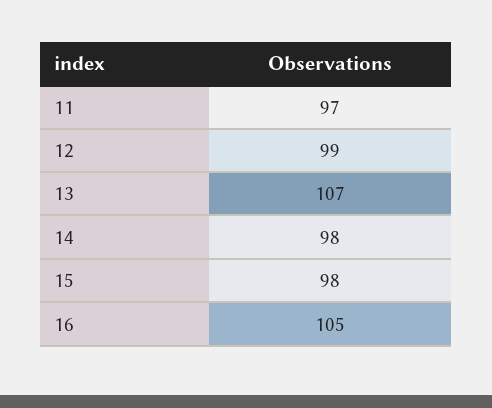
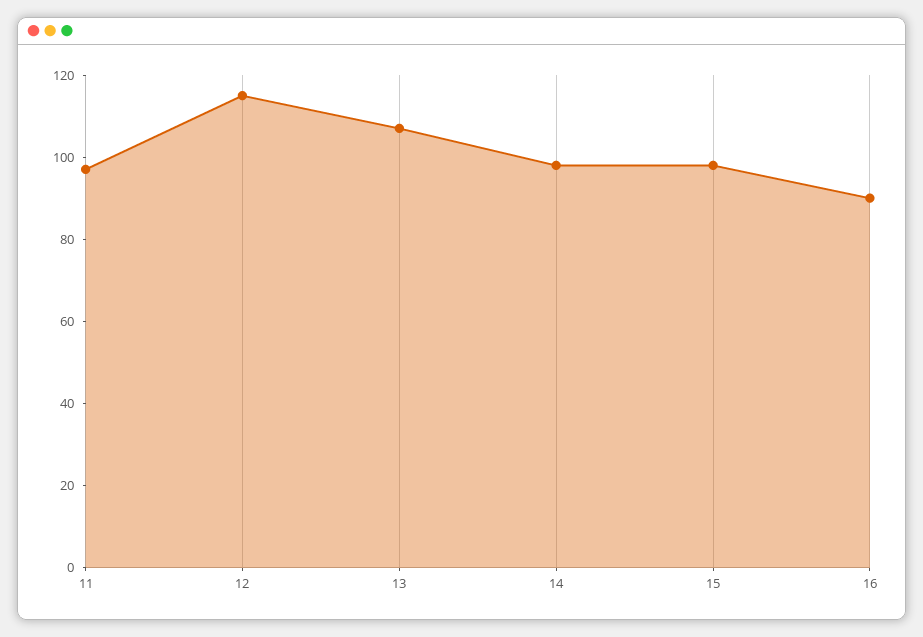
12: 99 -> 115
16: 105 -> 90

